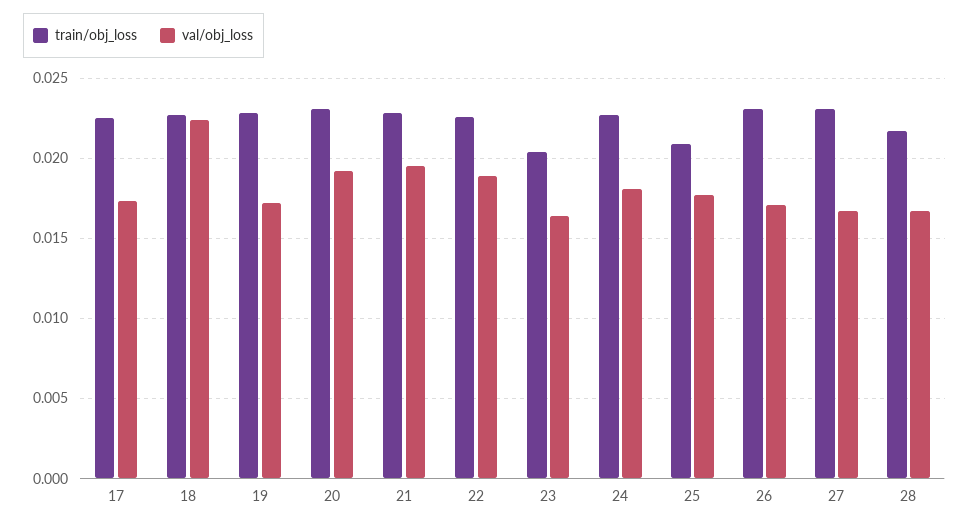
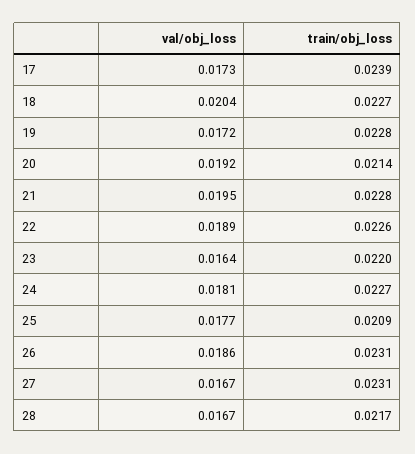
train/obj_loss, 17: 0.0225 -> 0.0239
val/obj_loss, 18: 0.0225 -> 0.0204
train/obj_loss, 20: 0.023 -> 0.0214
train/obj_loss, 23: 0.0205 -> 0.022
val/obj_loss, 26: 0.017 -> 0.0186

